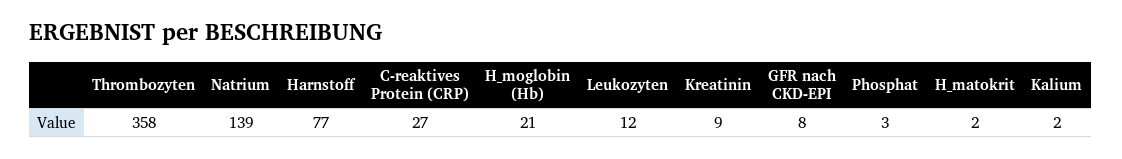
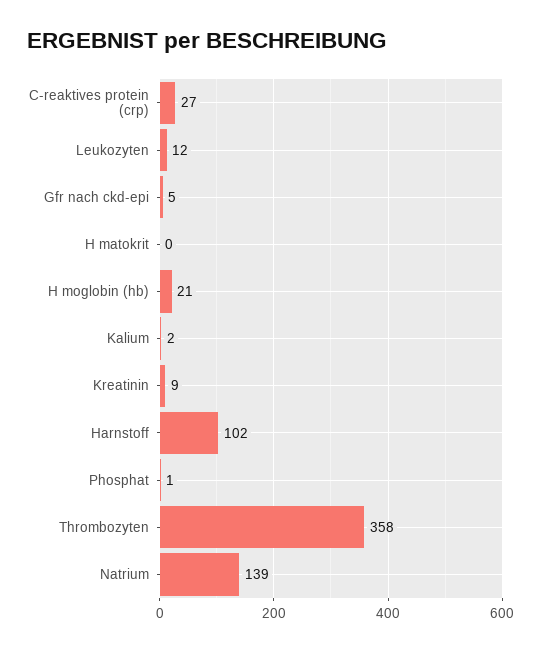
Harnstoff: 77 -> 102
GFR nach CKD-EPI: 8 -> 5
Phosphat: 3 -> 1
H_matokrit: 2 -> 0

